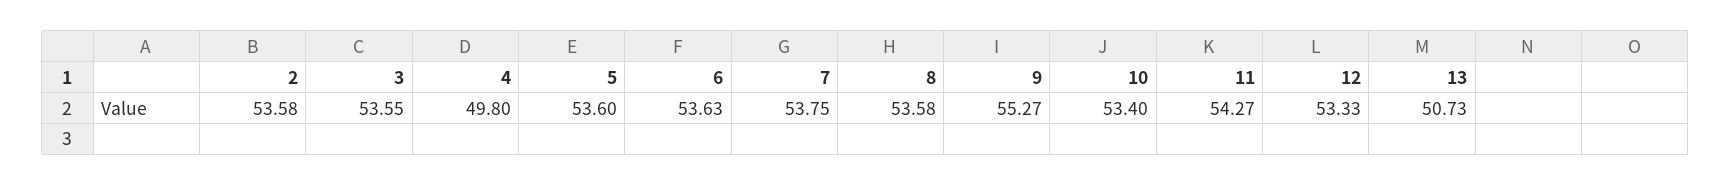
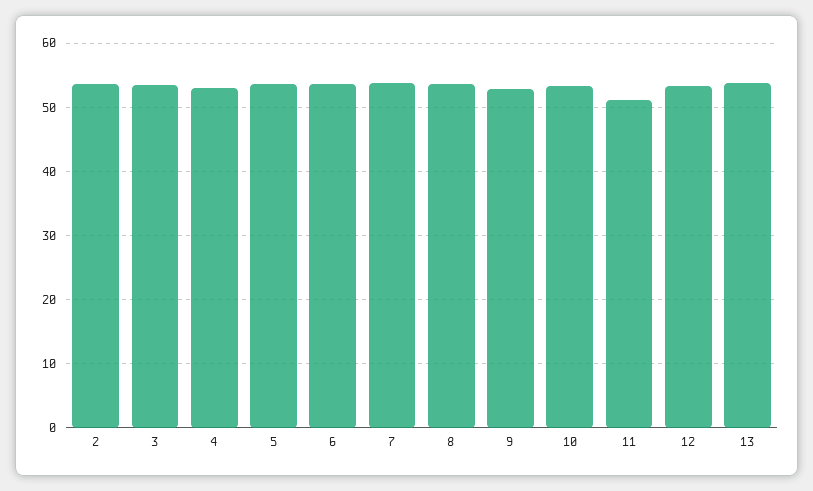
4: 49.8 -> 53
9: 55.27 -> 53
11: 54.27 -> 51
13: 50.73 -> 54

